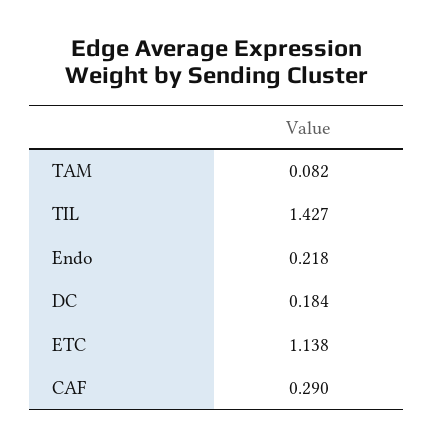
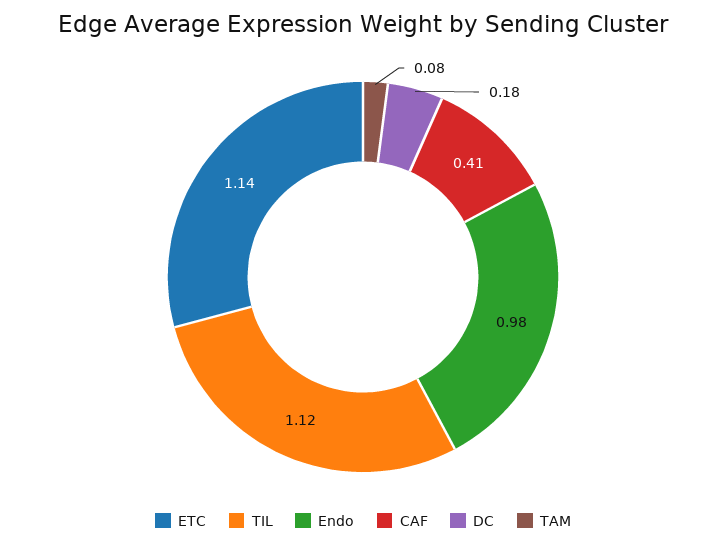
TIL: 1.427 -> 1.12
Endo: 0.218 -> 0.98
CAF: 0.29 -> 0.41

